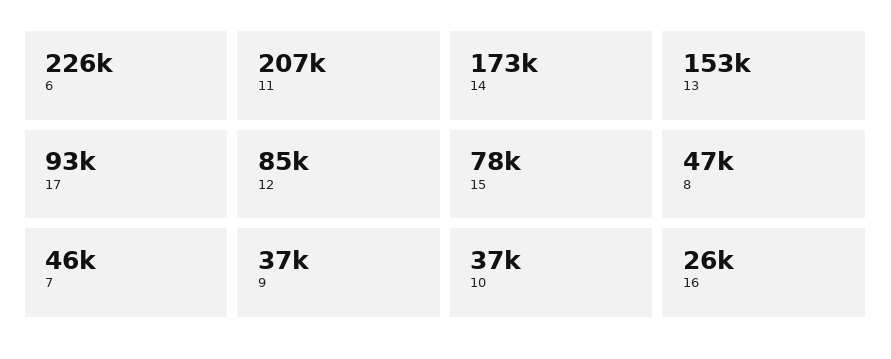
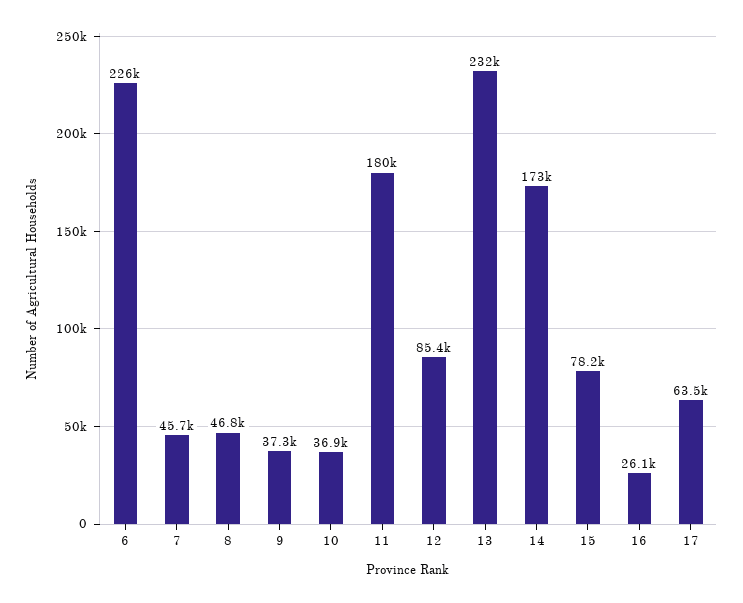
11: 207000 -> 180000
13: 153000 -> 232000
17: 93000 -> 63500

